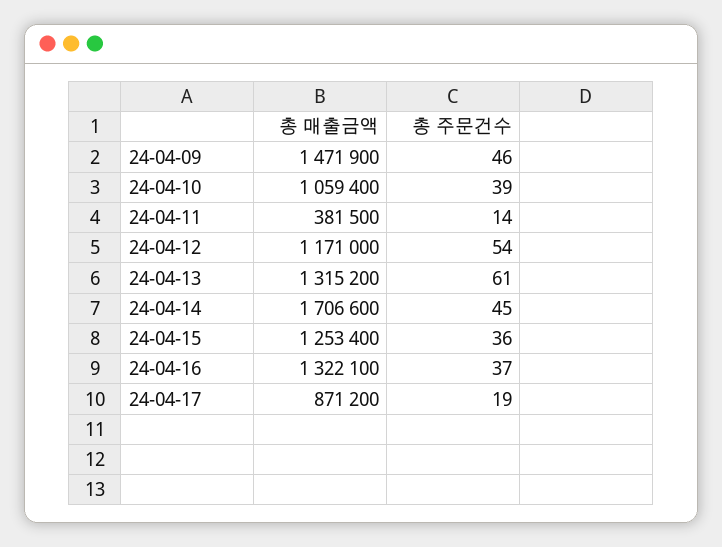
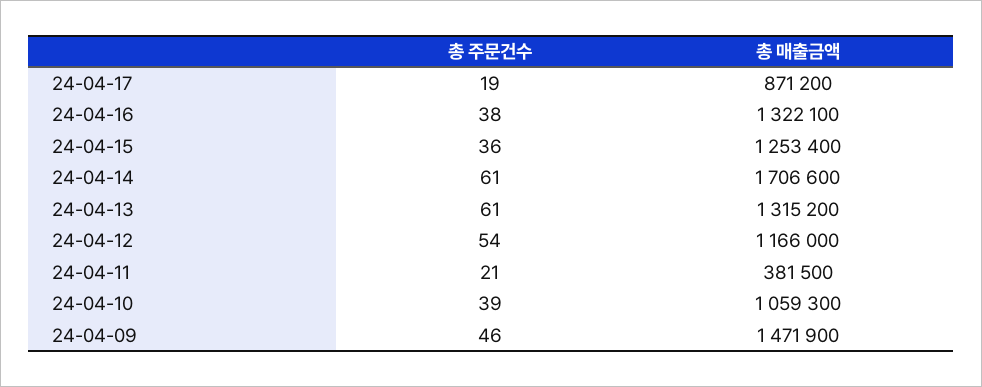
총 매출금액, 24-04-10: 1059400 -> 1059300
총 주문건수, 24-04-11: 14 -> 21
총 매출금액, 24-04-12: 1171000 -> 1166000
총 주문건수, 24-04-14: 45 -> 61
총 주문건수, 24-04-16: 37 -> 38

